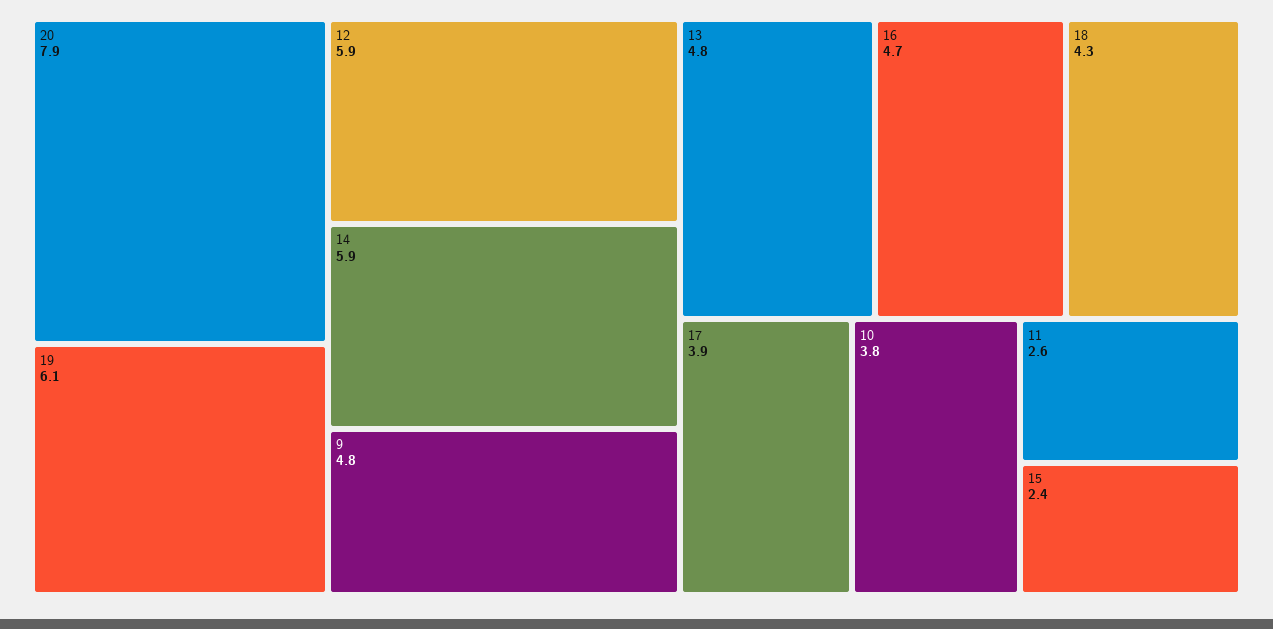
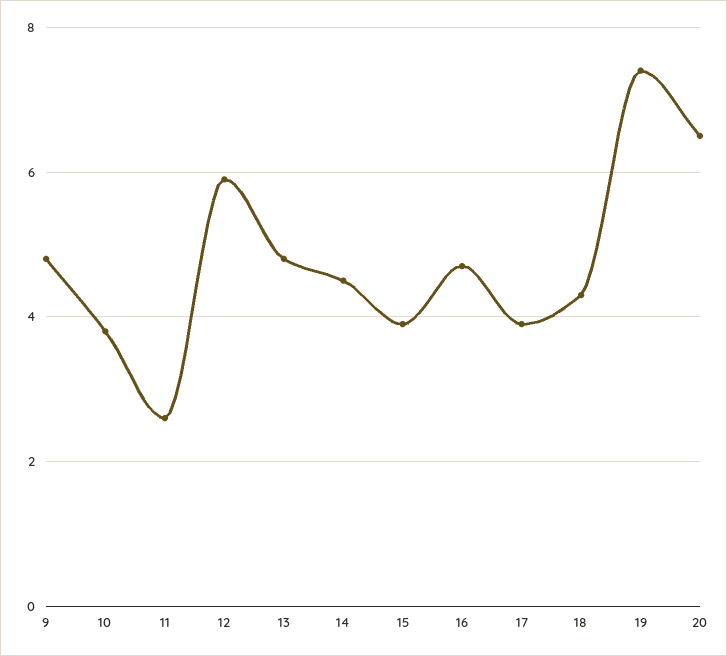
20: 7.9 -> 6.5
19: 6.1 -> 7.5
14: 5.9 -> 4.5
15: 2.4 -> 4

